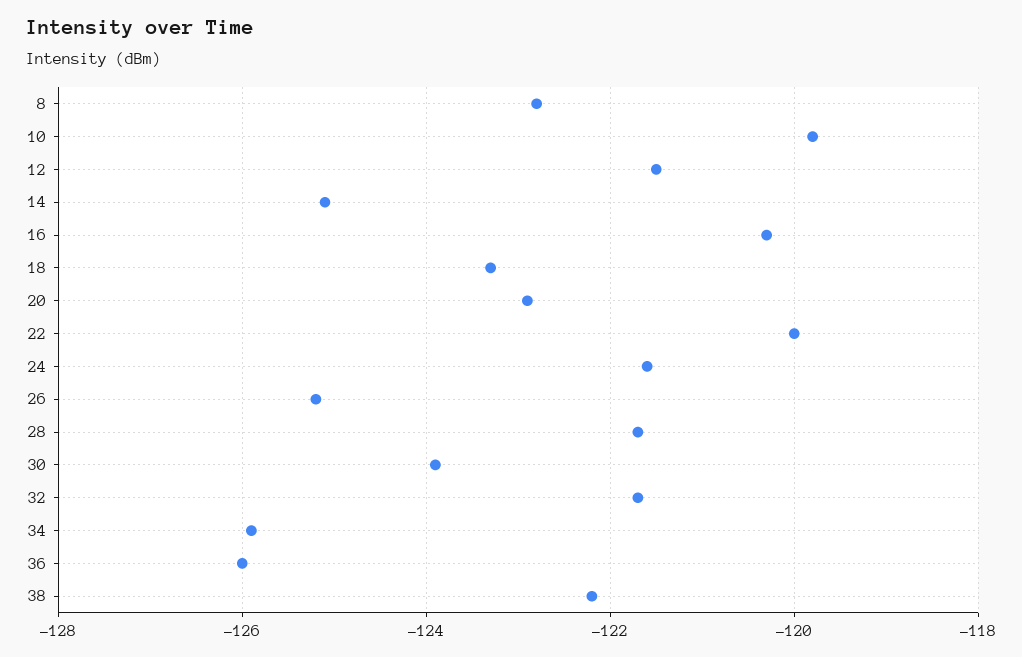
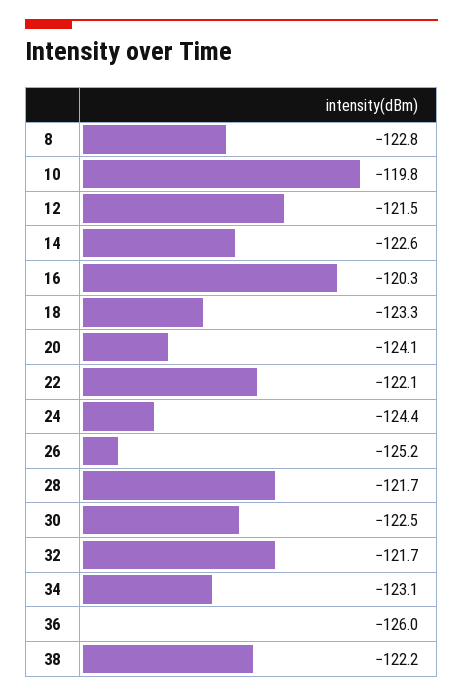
14: -125 -> -122.6
20: -123 -> -124.1
22: -120 -> -122.1
24: -121.5 -> -124.4
30: -124 -> -122.5
34: -126 -> -123.1

